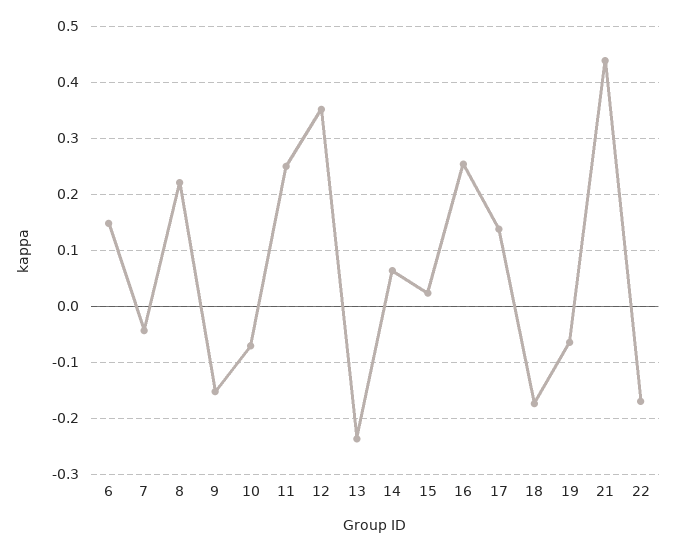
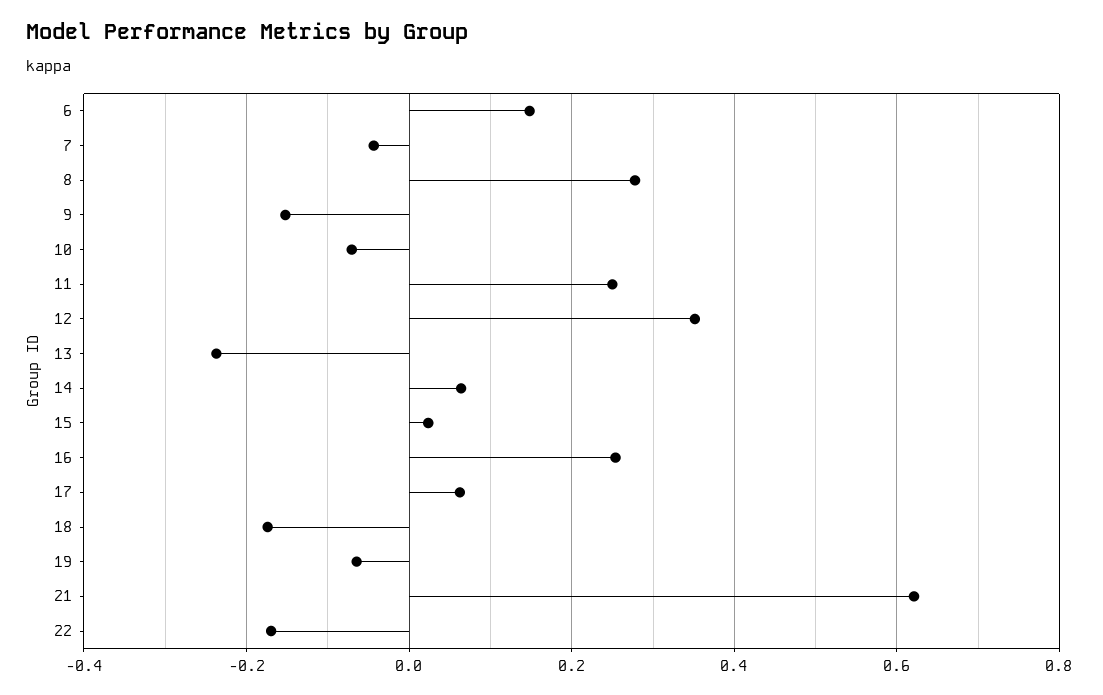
8: 0.22 -> 0.28
17: 0.14 -> 0.06
21: 0.44 -> 0.62

